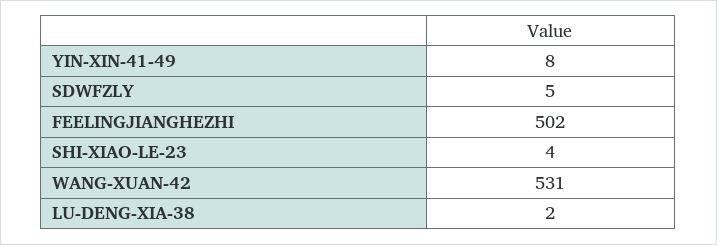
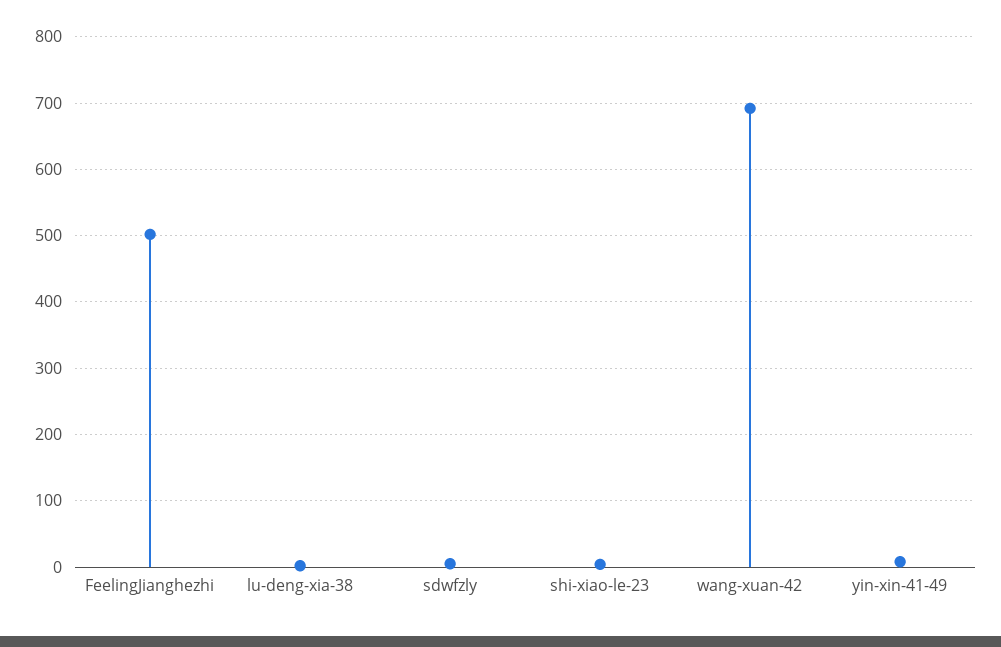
WANG-XUAN-42: 531 -> 690

